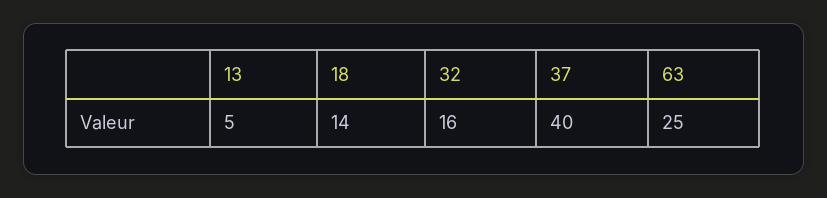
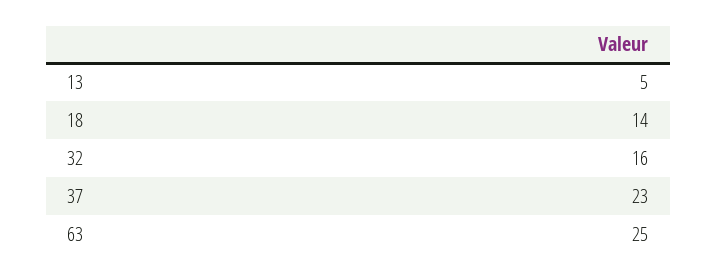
37: 40 -> 23

